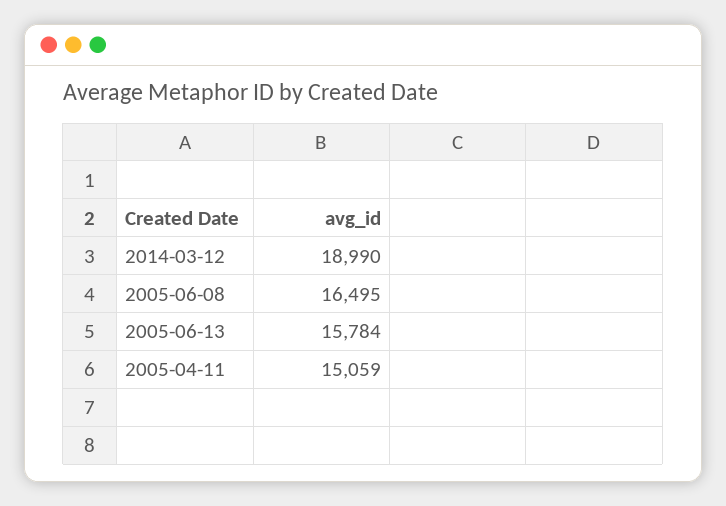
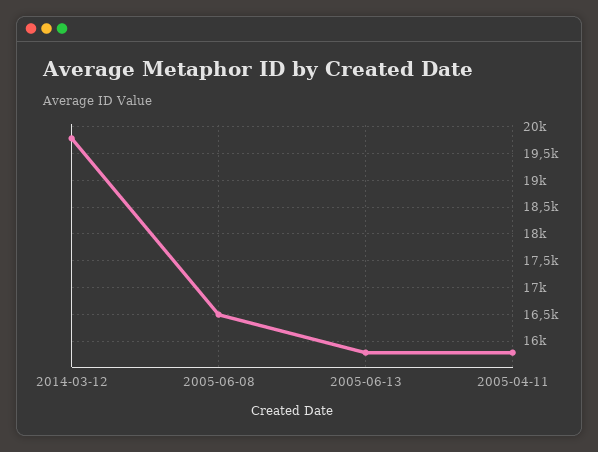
2014-03-12: 18990 -> 19750
2005-04-11: 15059 -> 15750

